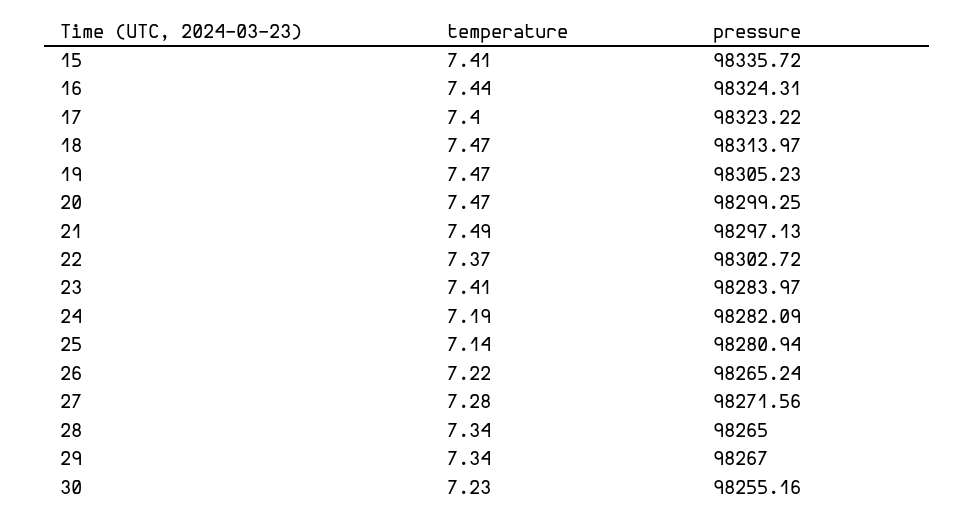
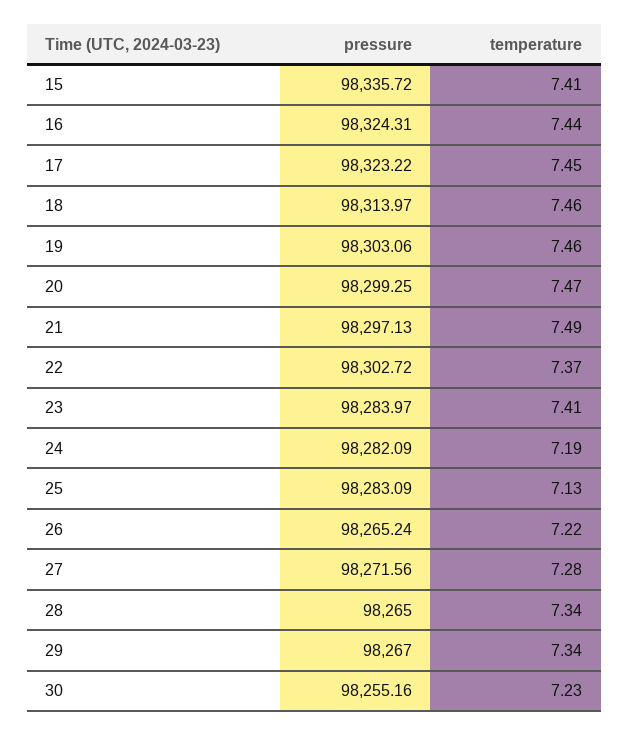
temperature, 17: 7.4 -> 7.45
temperature, 18: 7.47 -> 7.46
temperature, 19: 7.47 -> 7.46
pressure, 19: 98305.23 -> 98303.06
temperature, 25: 7.14 -> 7.13
pressure, 25: 98280.94 -> 98283.09

